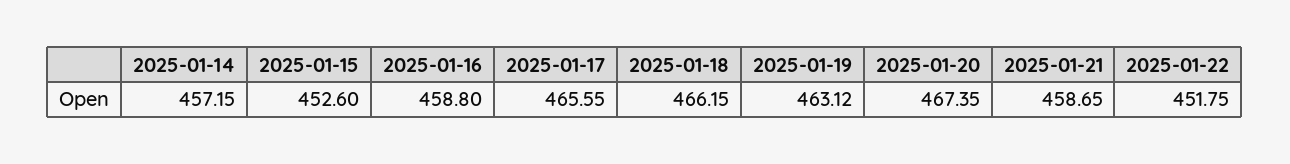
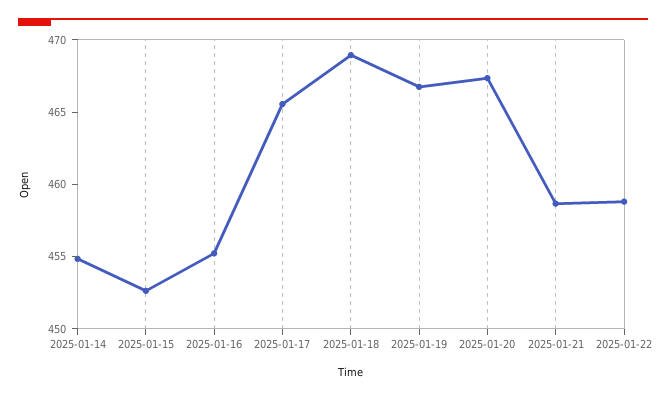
2025-01-14: 457.15 -> 455
2025-01-16: 458.8 -> 455
2025-01-18: 466.15 -> 469
2025-01-19: 463.12 -> 467
2025-01-22: 451.75 -> 459

